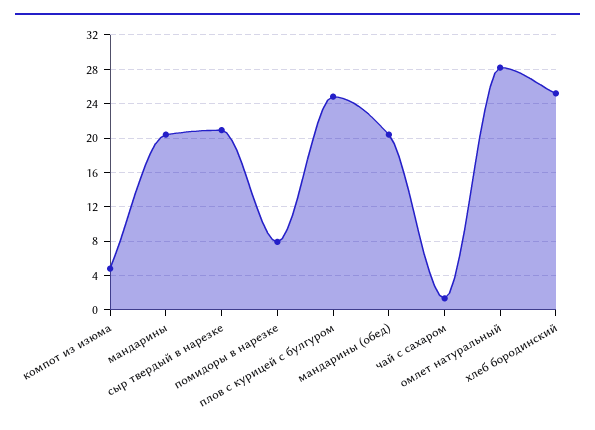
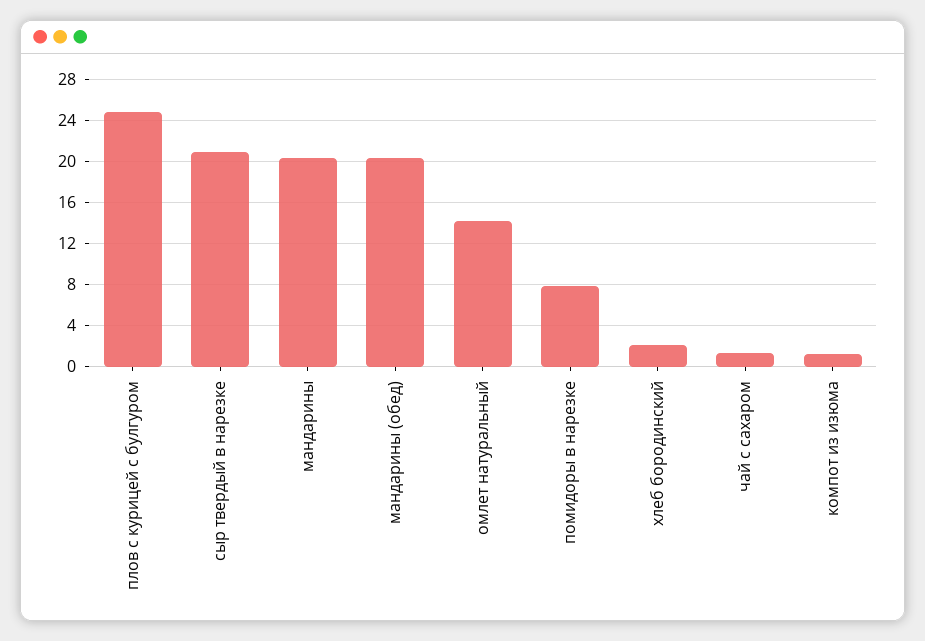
компот из изюма: 5 -> 1
омлет натуральный: 28 -> 14
хлеб бородинский: 25 -> 2

